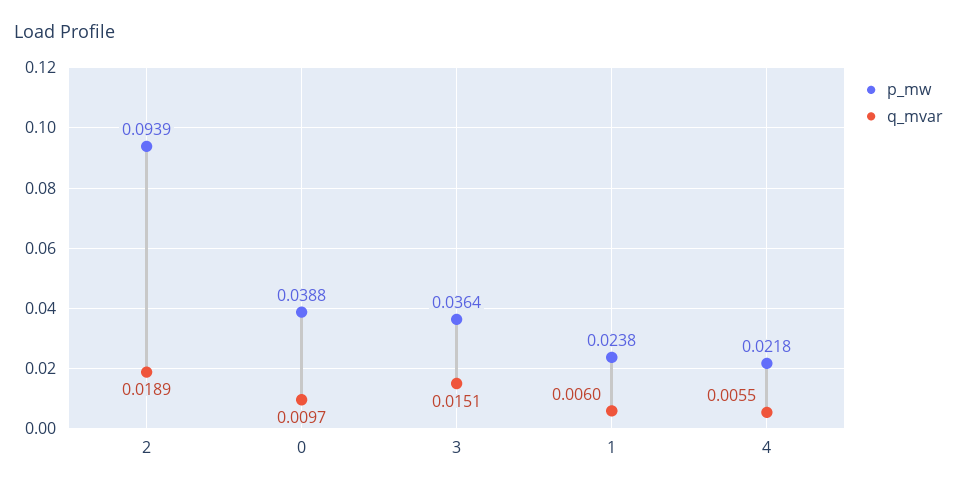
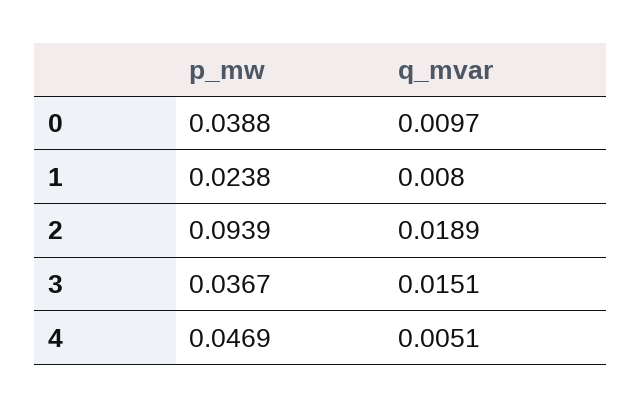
p_mw, 3: 0.0364 -> 0.0367
q_mvar, 1: 0.006 -> 0.008
p_mw, 4: 0.0218 -> 0.0469
q_mvar, 4: 0.0055 -> 0.0051

